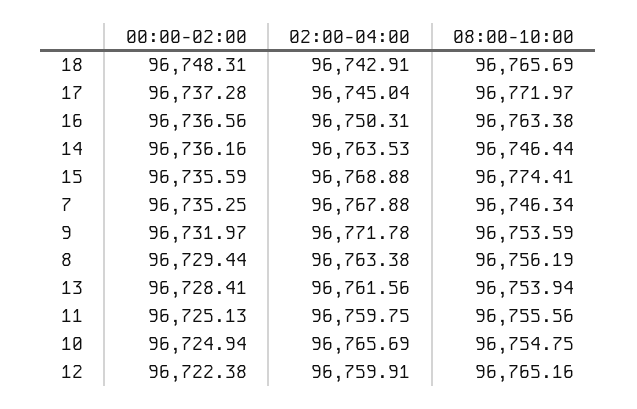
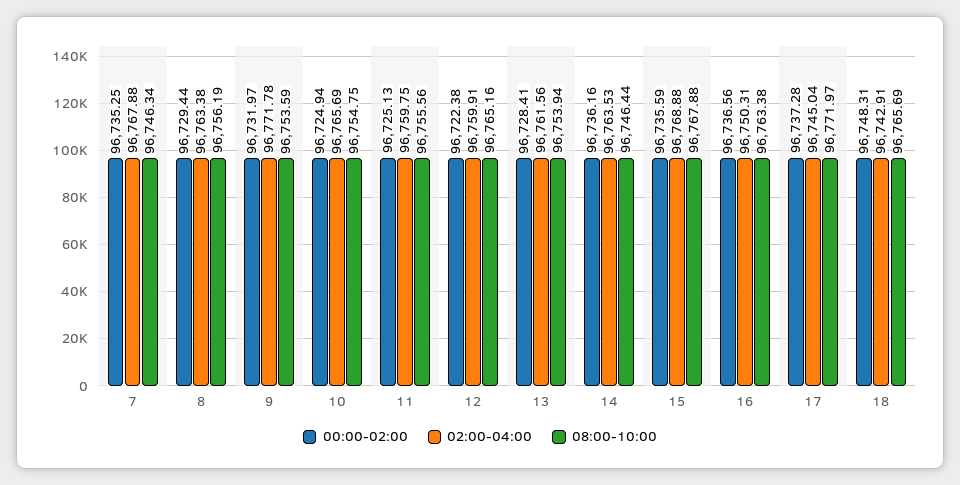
08:00-10:00, 15: 96774.41 -> 96767.88

